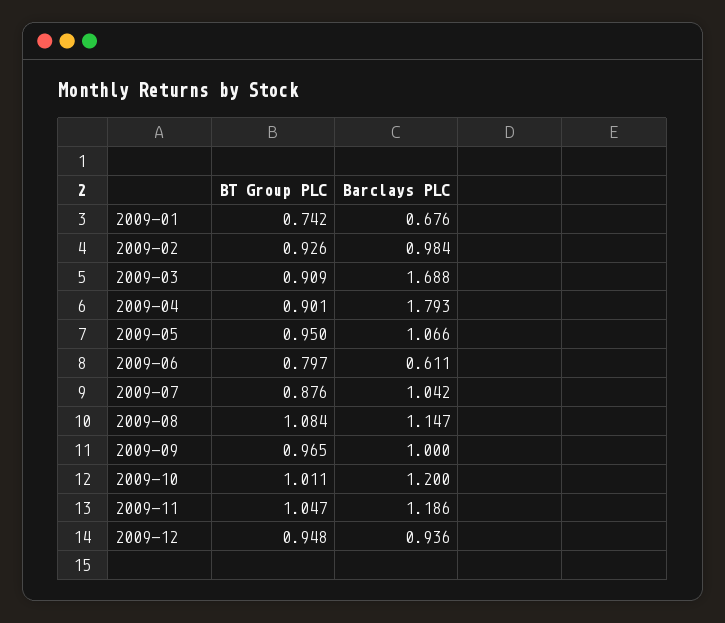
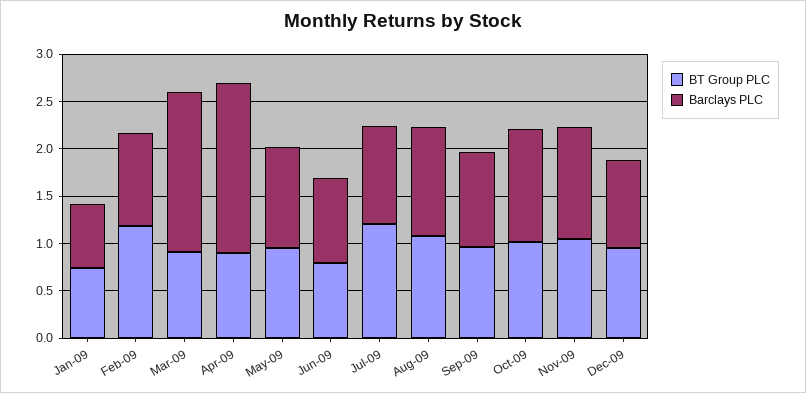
BT Group PLC, 2009-02: 0.926 -> 1.2
Barclays PLC, 2009-06: 0.611 -> 0.9
BT Group PLC, 2009-07: 0.876 -> 1.2

